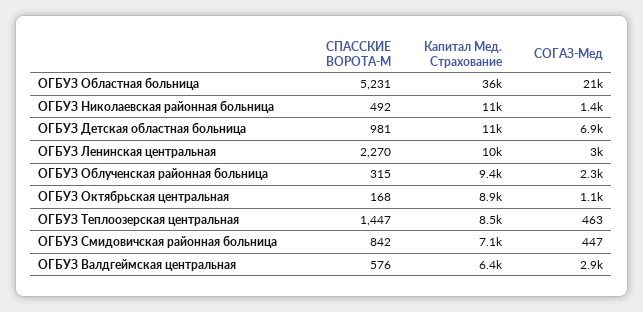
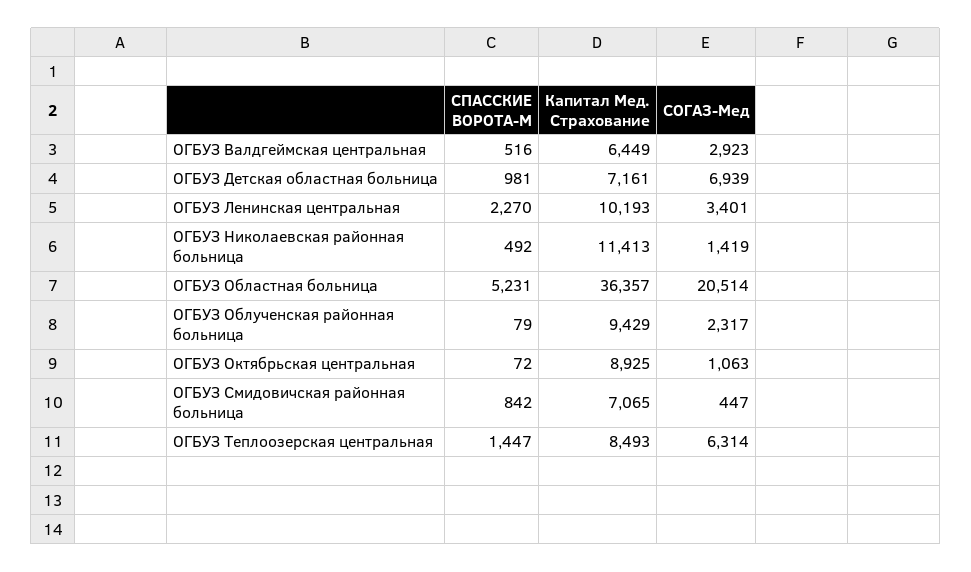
Капитал Мед. Страхование, ОГБУЗ Детская областная больница: 11000 -> 7161
СОГАЗ-Мед, ОГБУЗ Ленинская центральная: 3000 -> 3401
СПАССКИЕ ВОРОТА-М, ОГБУЗ Облученская районная больница: 315 -> 79
СПАССКИЕ ВОРОТА-М, ОГБУЗ Октябрьская центральная: 168 -> 72
СОГАЗ-Мед, ОГБУЗ Теплоозерская центральная: 463 -> 6314
СПАССКИЕ ВОРОТА-М, ОГБУЗ Валдгеймская центральная: 576 -> 516

